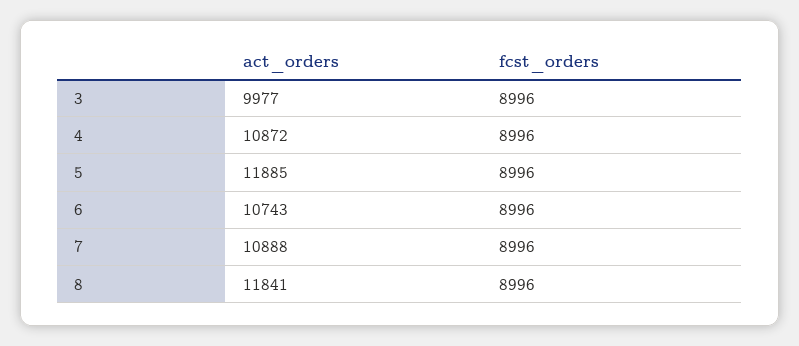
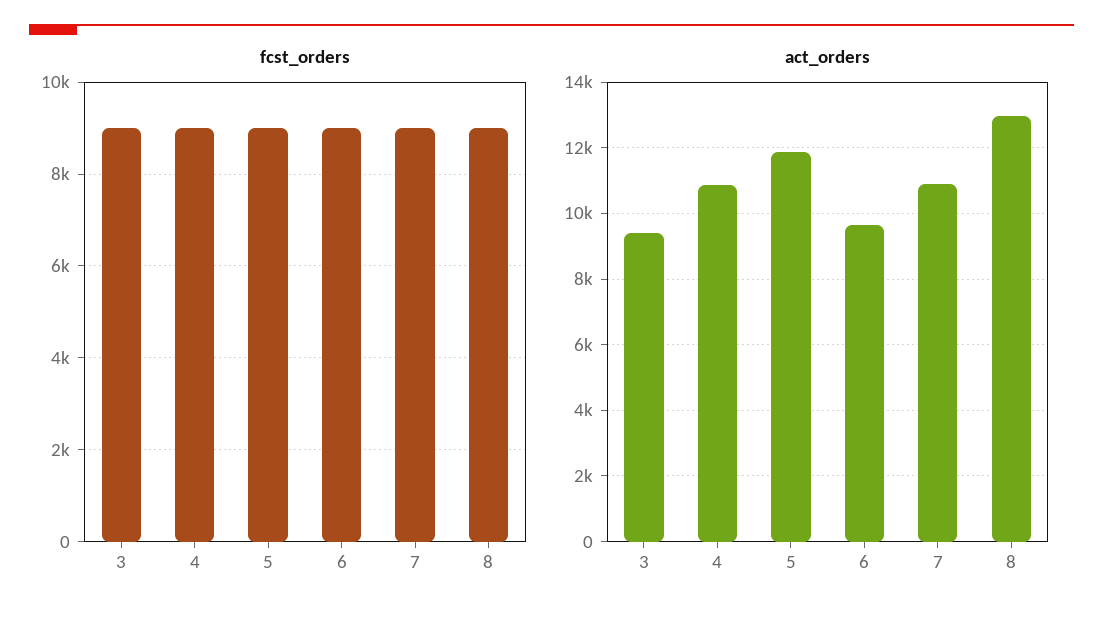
act_orders, 3: 9977 -> 9400
act_orders, 6: 10743 -> 9600
act_orders, 8: 11841 -> 13000

